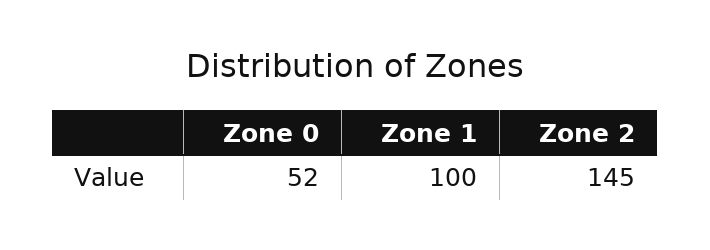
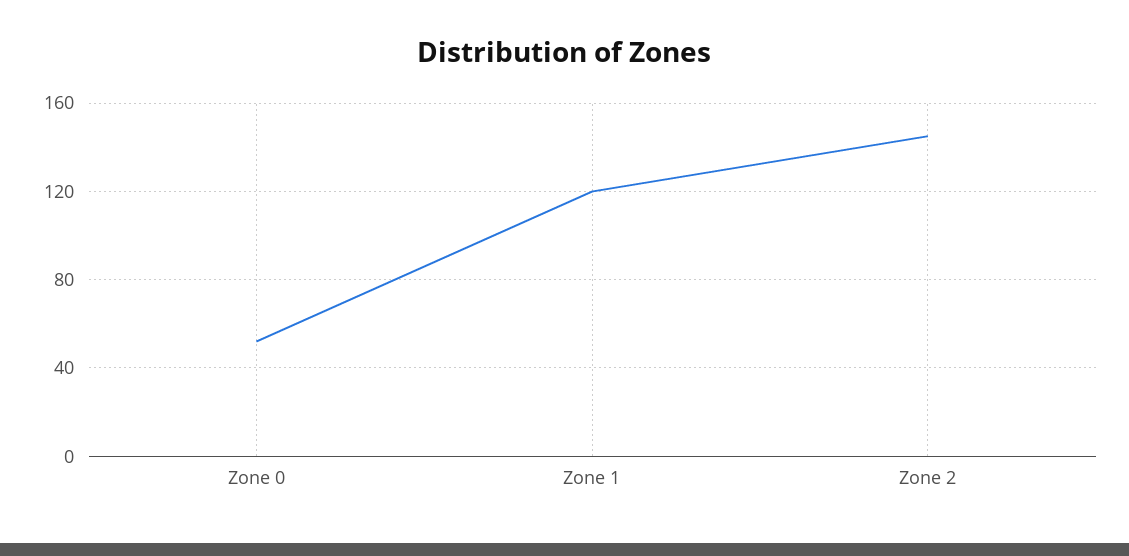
Zone 1: 100 -> 120

